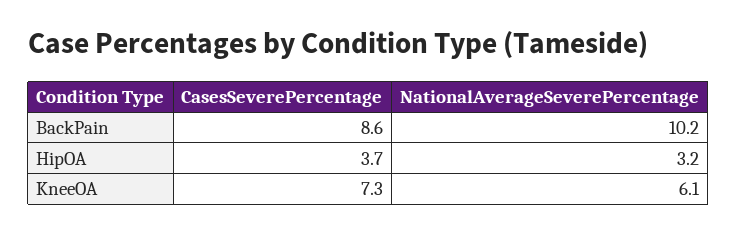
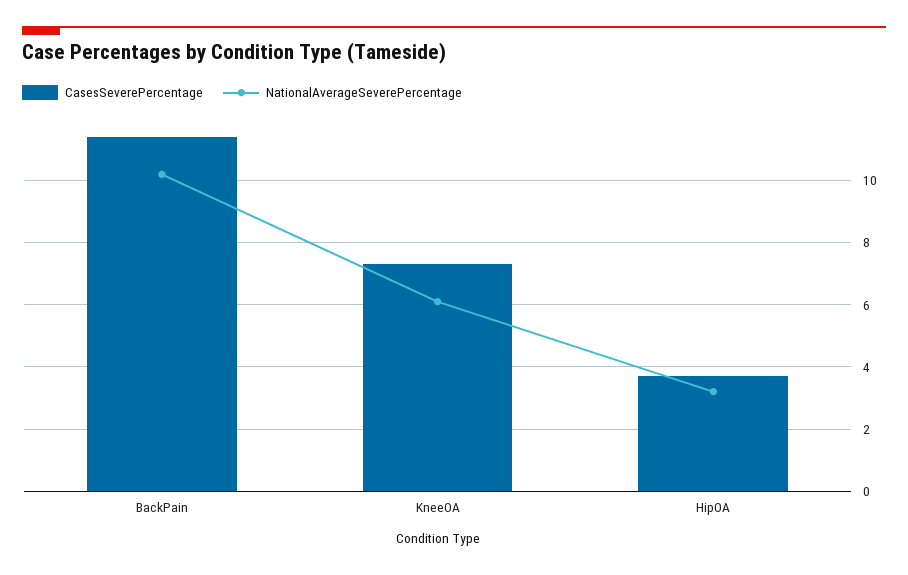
CasesSeverePercentage, BackPain: 8.6 -> 11.5

